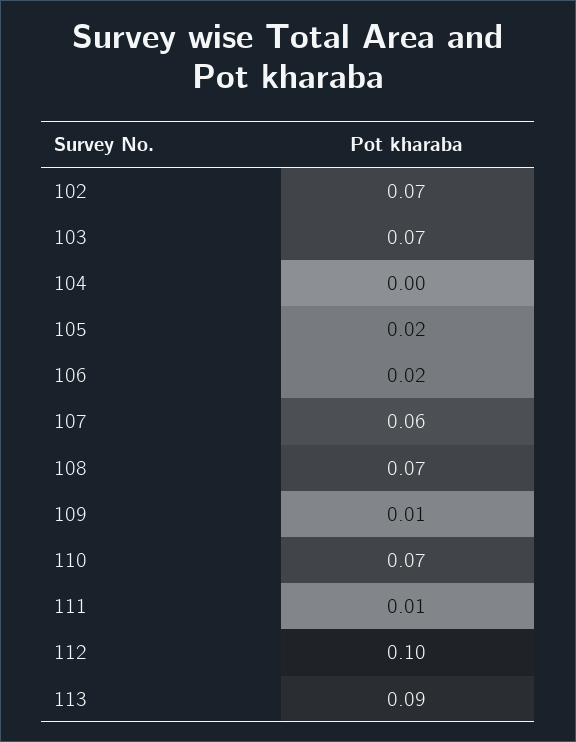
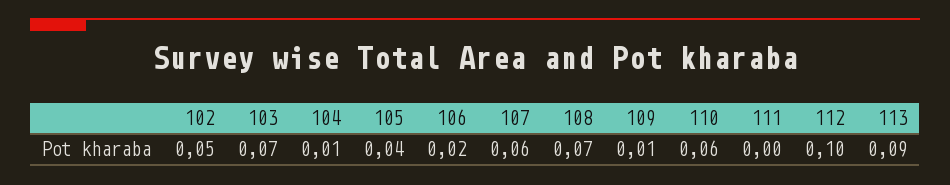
102: 0.07 -> 0.05
104: 0 -> 0.01
105: 0.02 -> 0.04
110: 0.07 -> 0.06
111: 0.01 -> 0

